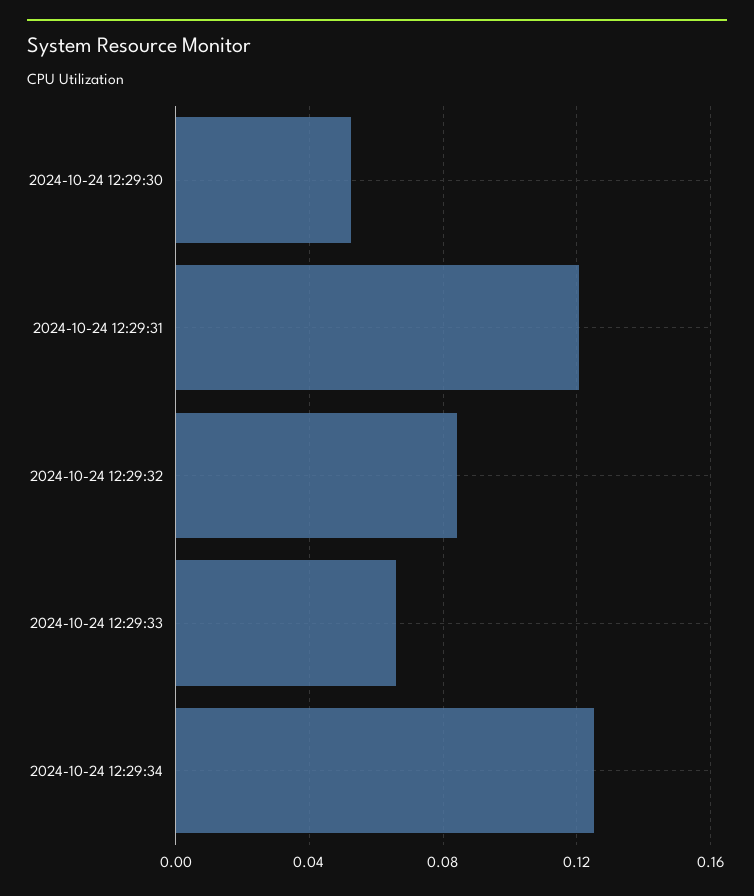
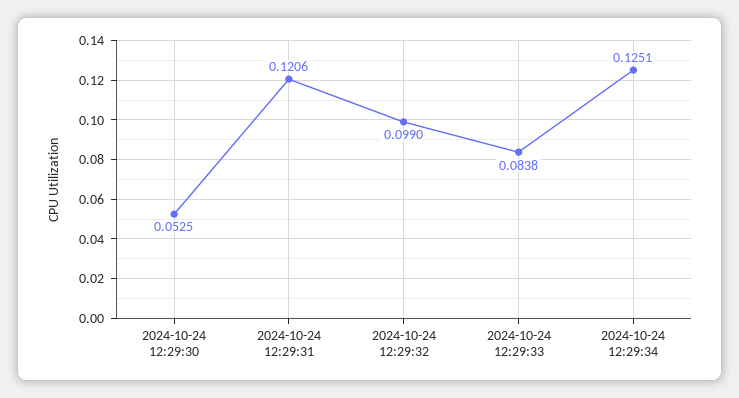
2024-10-24 12:29:32: 0.085 -> 0.099
2024-10-24 12:29:33: 0.065 -> 0.0838

